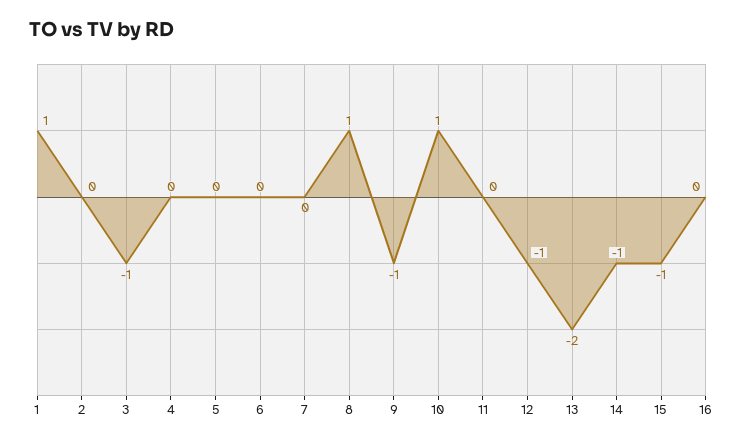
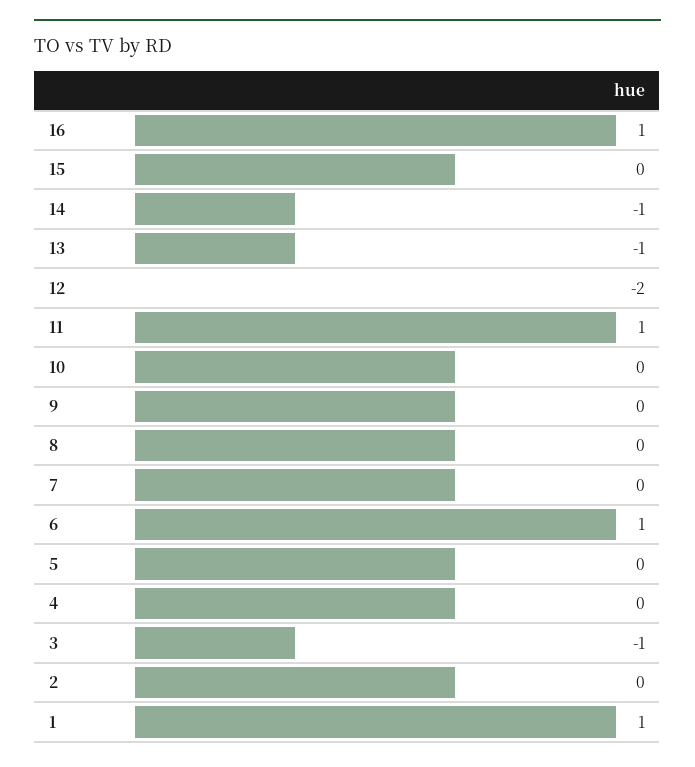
6: 0 -> 1
8: 1 -> 0
9: -1 -> 0
10: 1 -> 0
11: 0 -> 1
12: -1 -> -2
13: -2 -> -1
15: -1 -> 0
16: 0 -> 1

